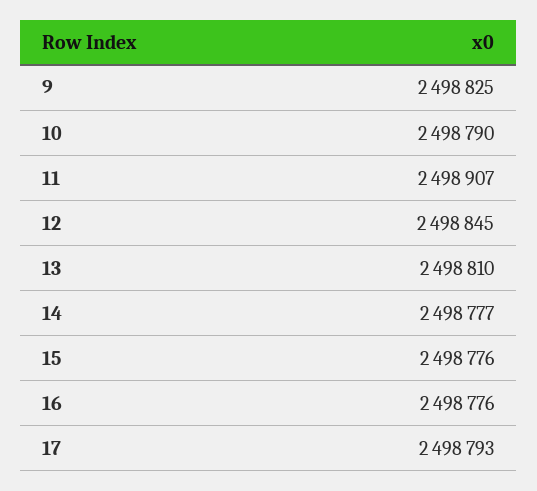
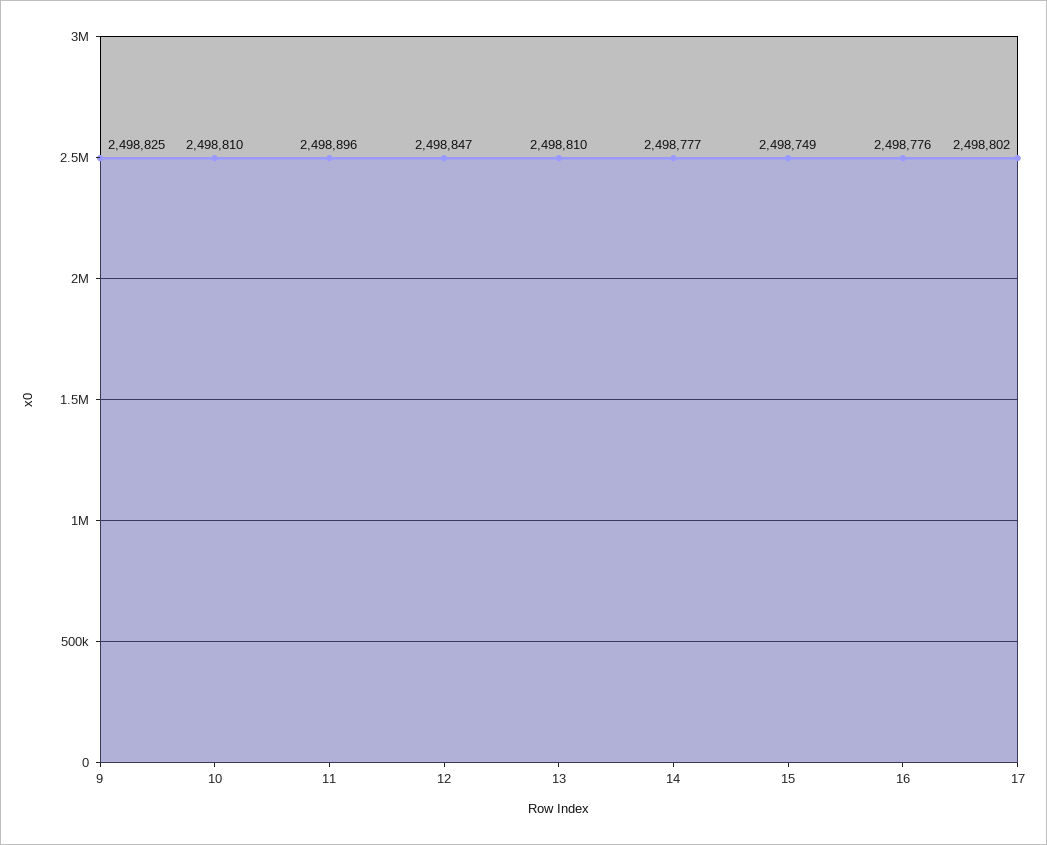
10: 2498790 -> 2498810
11: 2498907 -> 2498896
12: 2498845 -> 2498847
15: 2498776 -> 2498749
17: 2498793 -> 2498802

